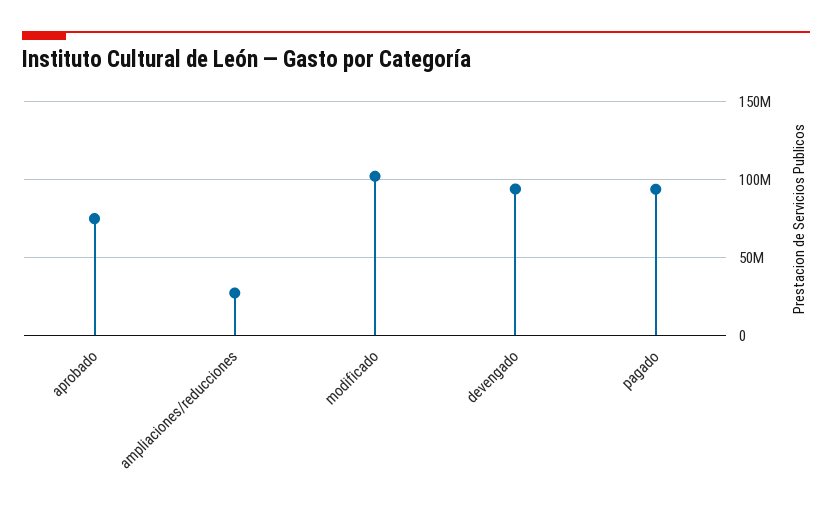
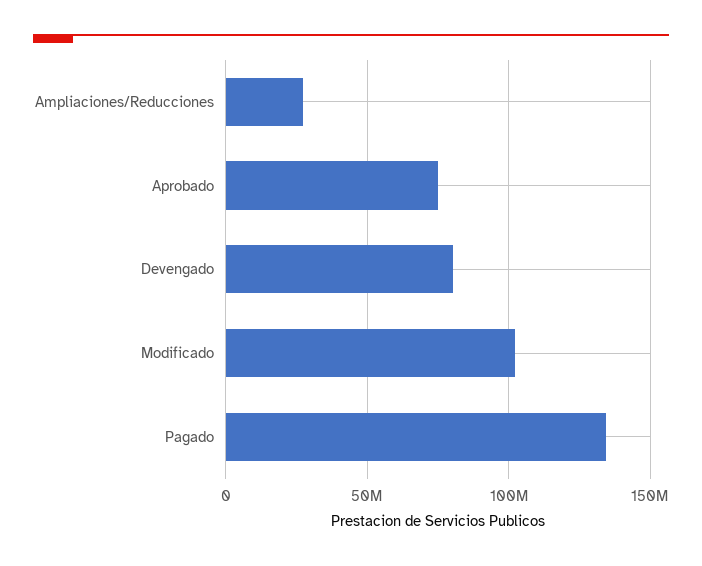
devengado: 95000000 -> 80000000
pagado: 95000000 -> 135000000

